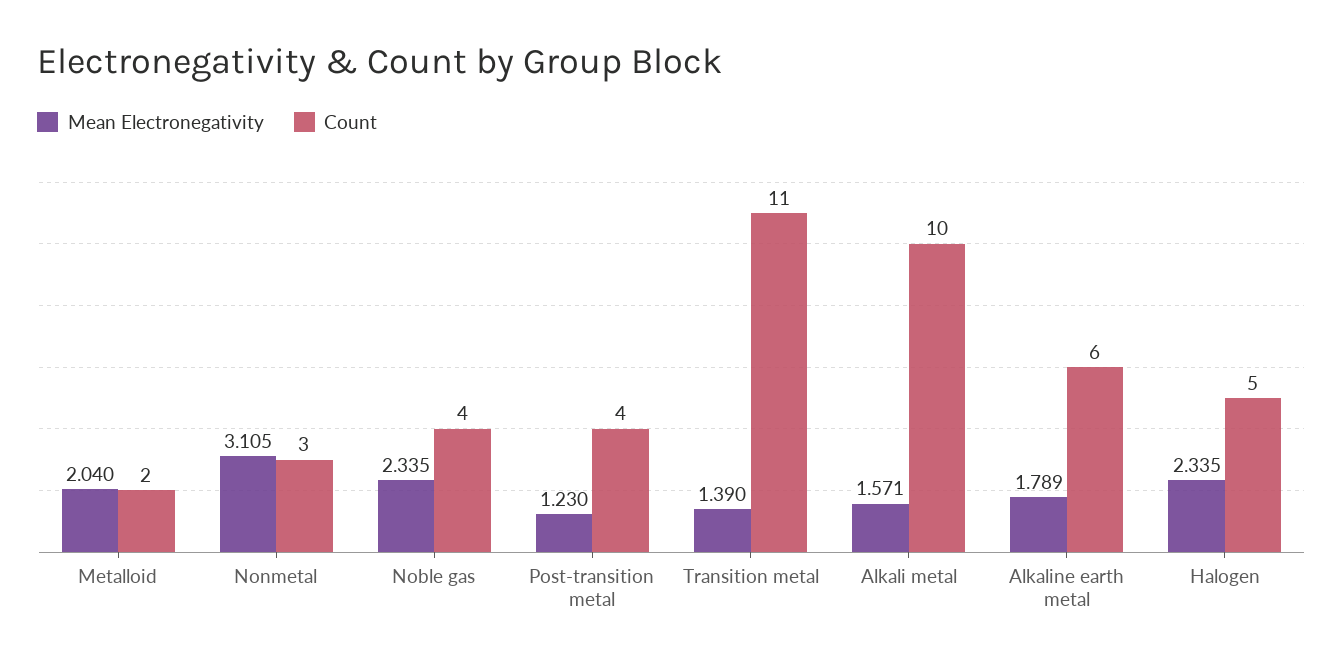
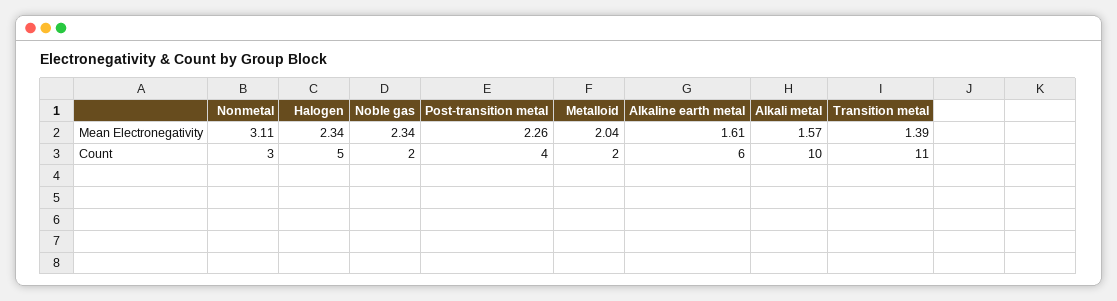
Count, Noble gas: 4 -> 2
Mean Electronegativity, Post-transition metal: 1.23 -> 2.26
Mean Electronegativity, Alkaline earth metal: 1.789 -> 1.61

